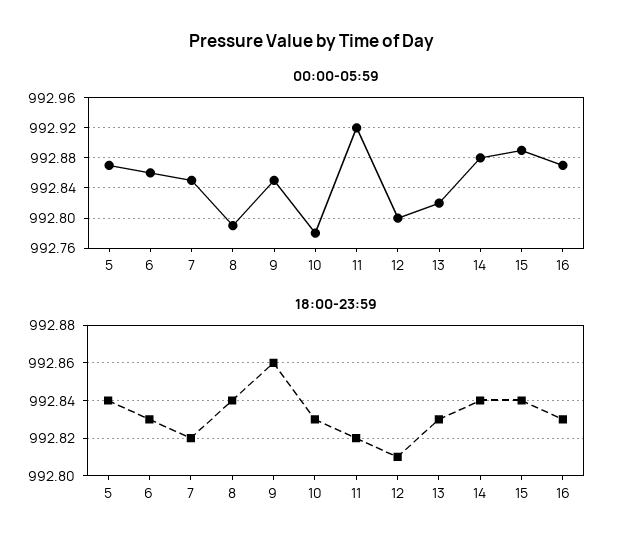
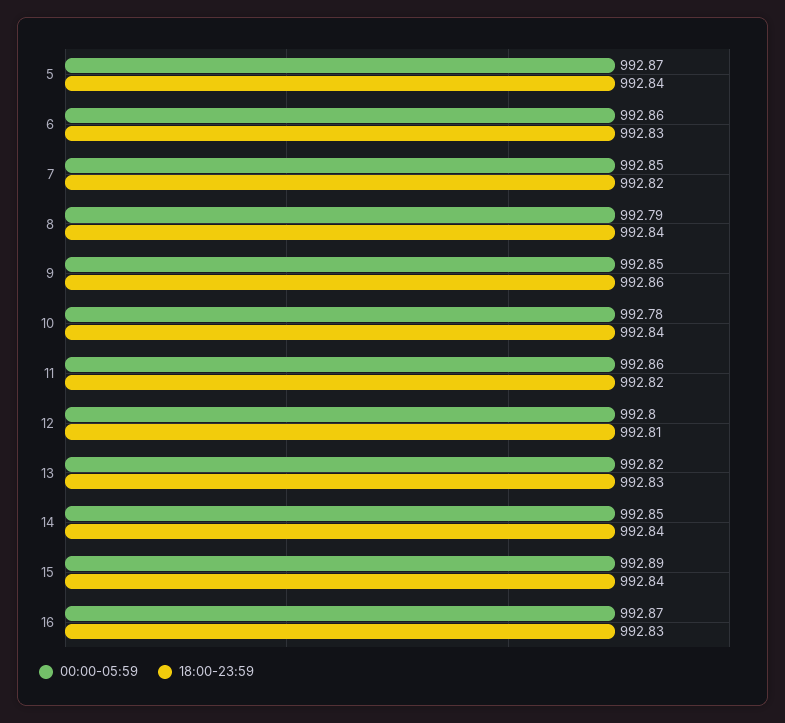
00:00-05:59, 11: 992.92 -> 992.86
00:00-05:59, 14: 992.88 -> 992.85
18:00-23:59, 10: 992.83 -> 992.84

